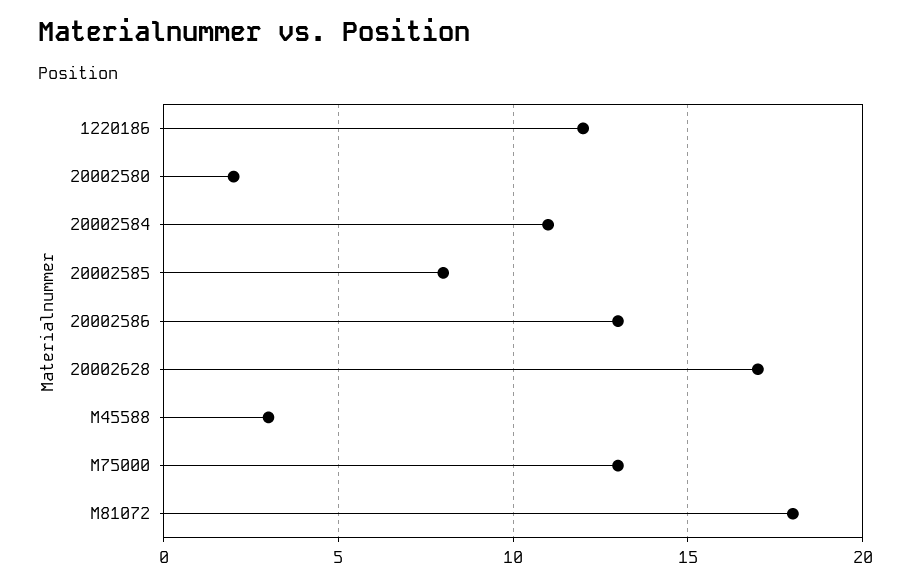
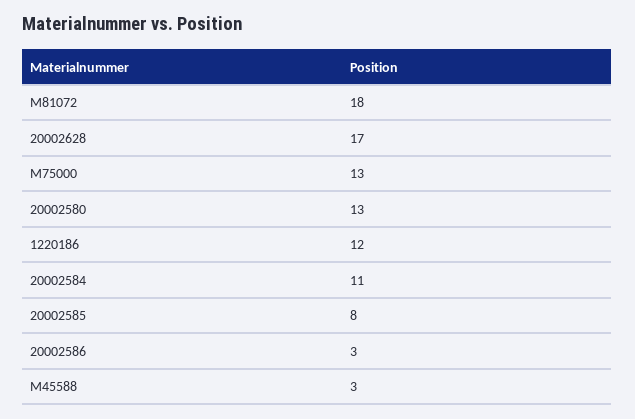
20002580: 2 -> 13
20002586: 13 -> 3

